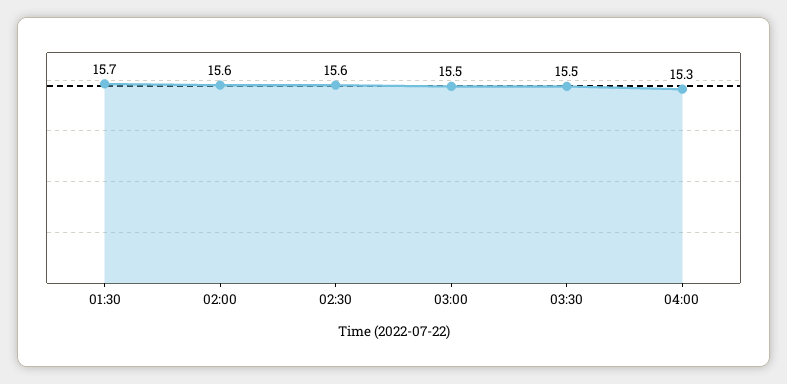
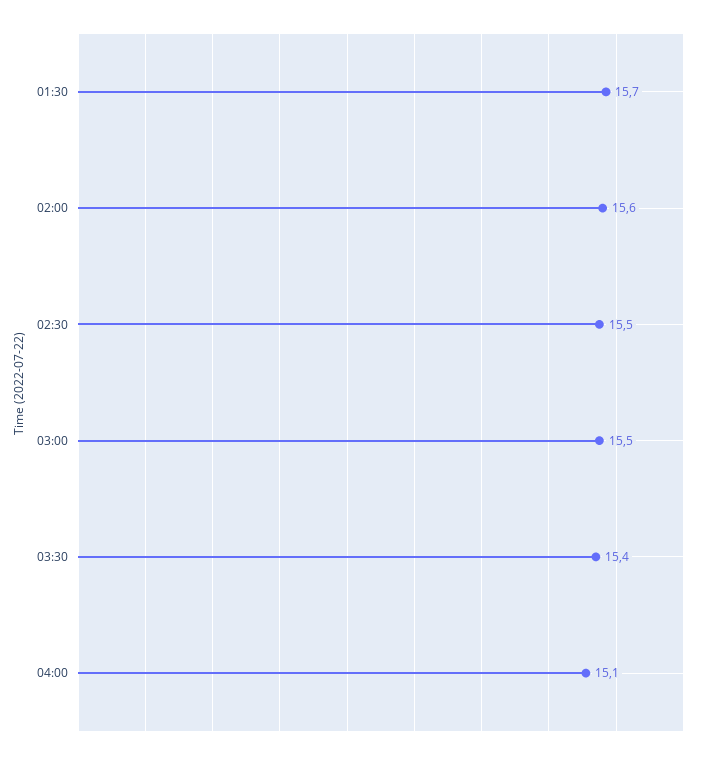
02:30: 15.6 -> 15.5
03:30: 15.5 -> 15.4
04:00: 15.3 -> 15.1

